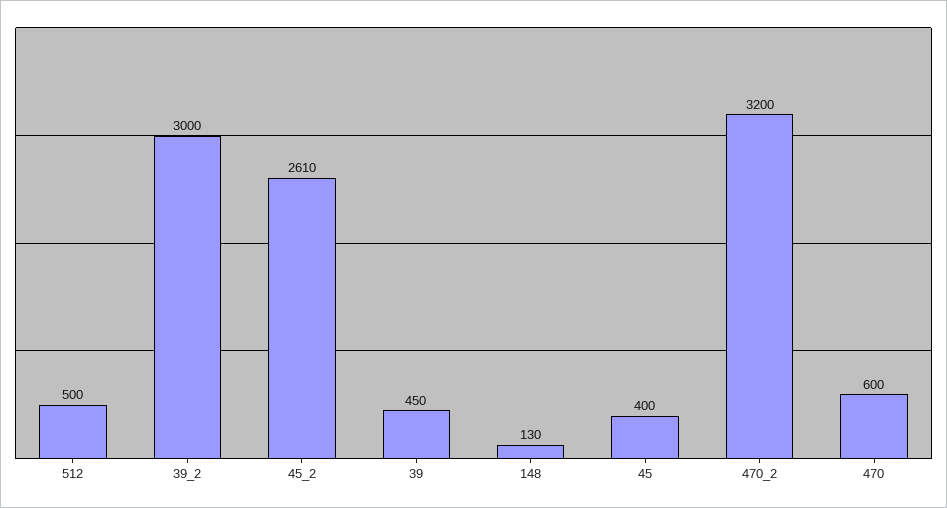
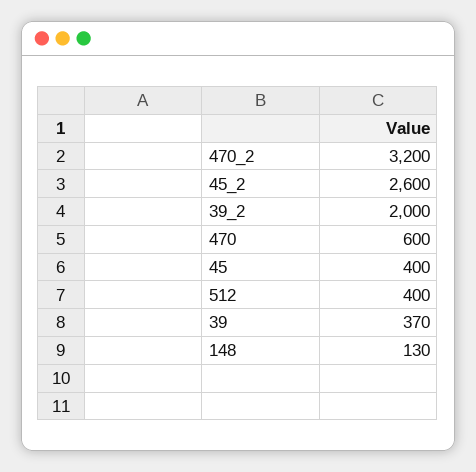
512: 500 -> 400
39_2: 3000 -> 2000
45_2: 2610 -> 2600
39: 450 -> 370

